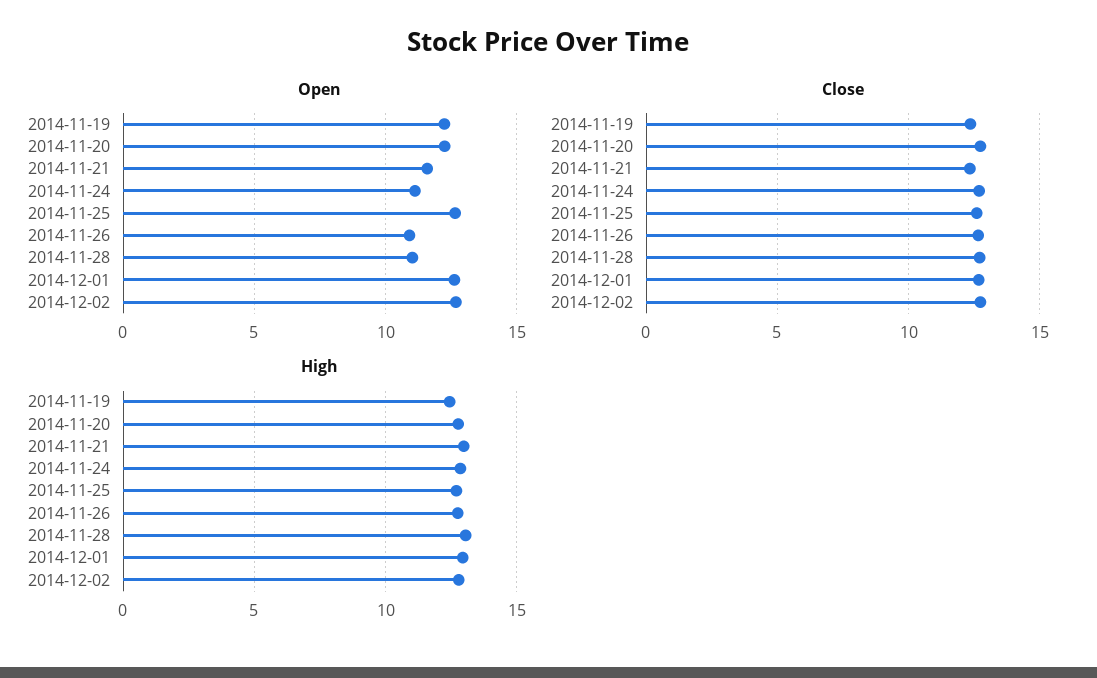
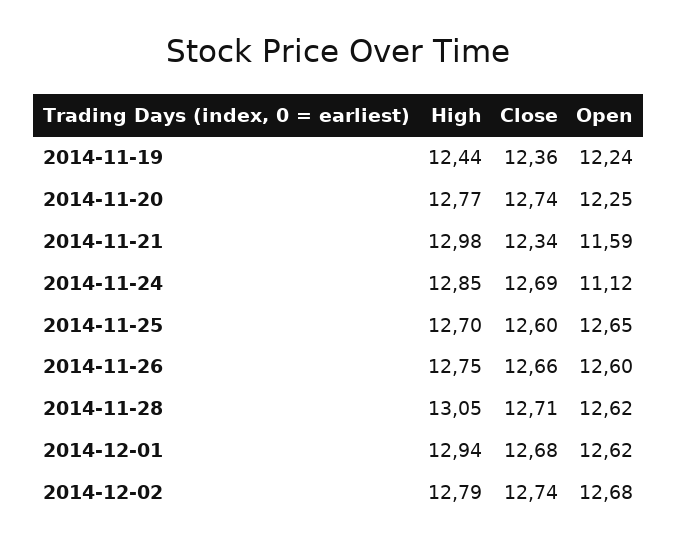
Open, 2014-11-26: 11 -> 12.6
Open, 2014-11-28: 11 -> 12.62

